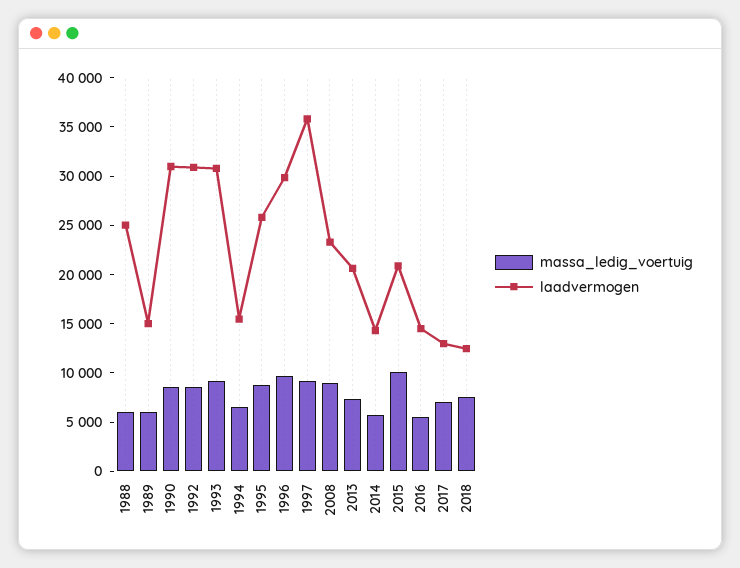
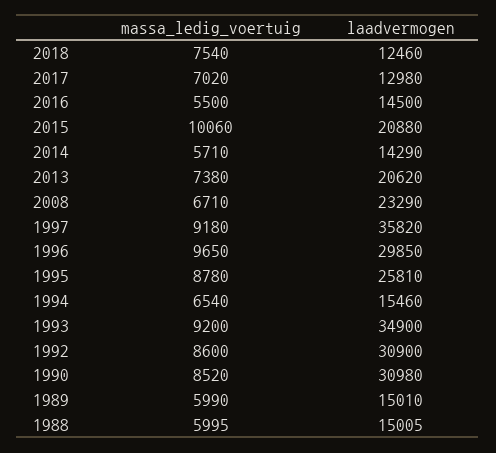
laadvermogen, 1988: 25000 -> 15005
laadvermogen, 1993: 31000 -> 34900
massa_ledig_voertuig, 2008: 9000 -> 6710

